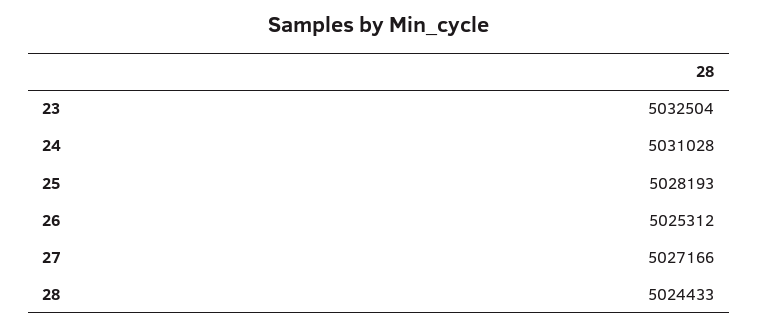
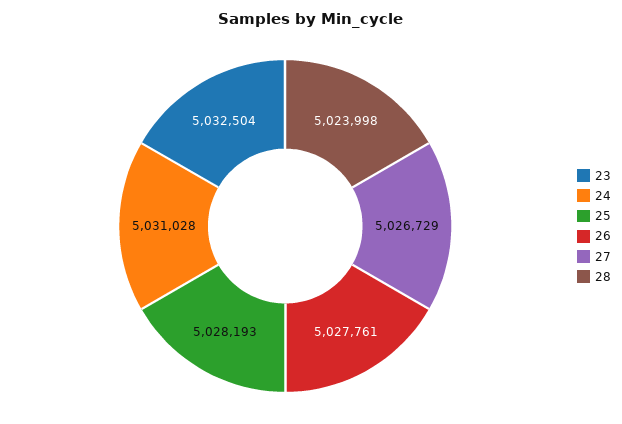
26: 5025312 -> 5027761
27: 5027166 -> 5026729
28: 5024433 -> 5023998

